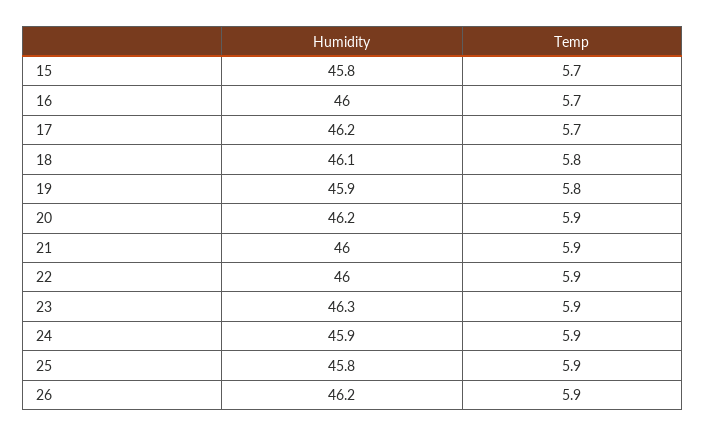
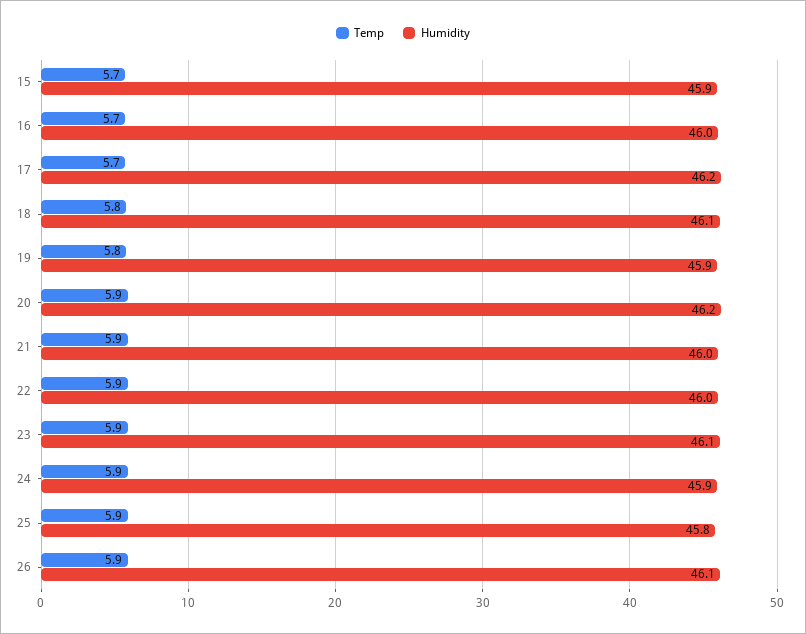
Humidity, 15: 45.8 -> 45.9
Humidity, 23: 46.3 -> 46.1
Humidity, 26: 46.2 -> 46.1

